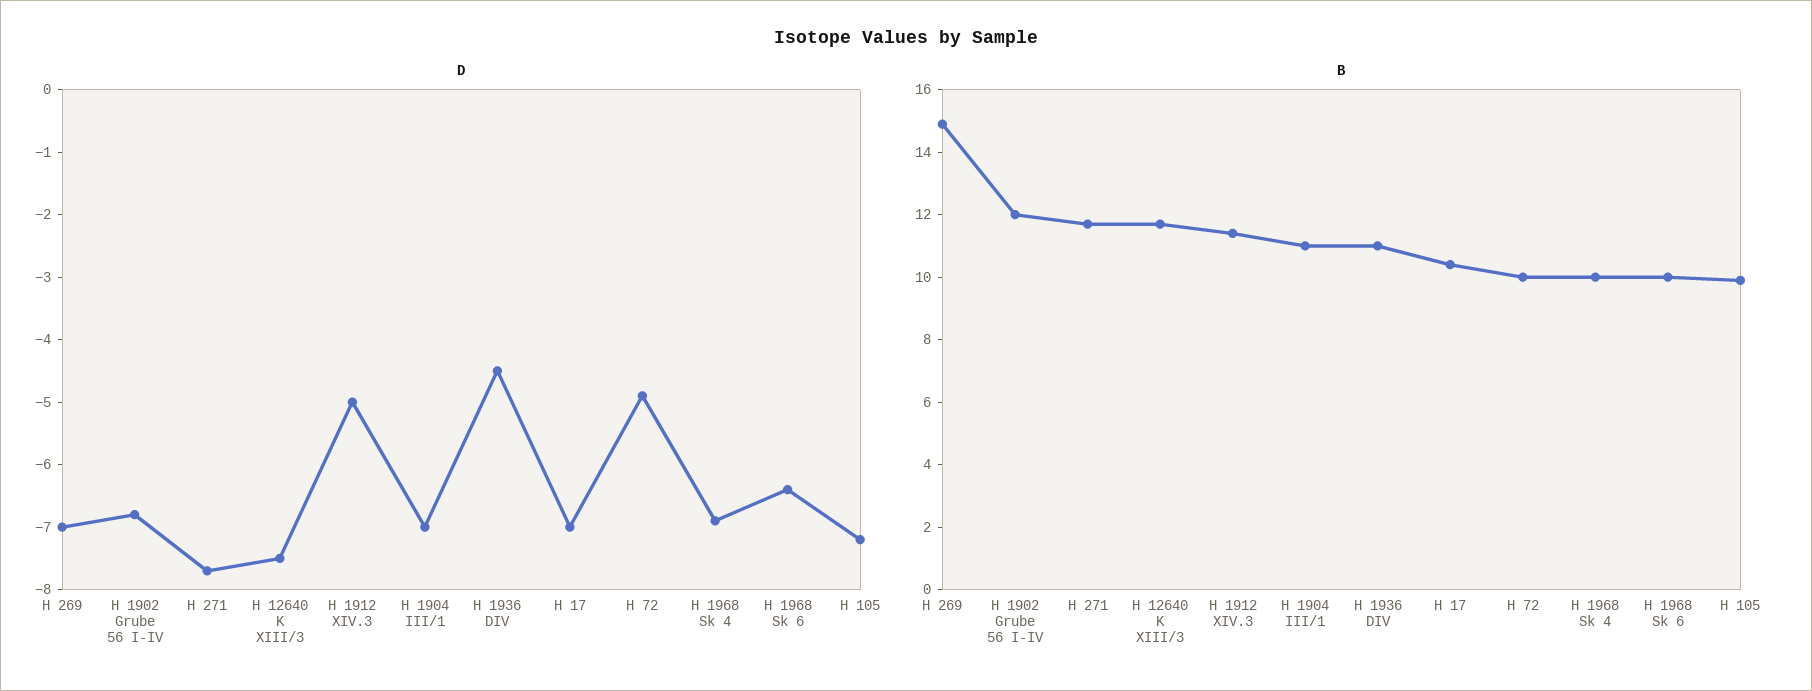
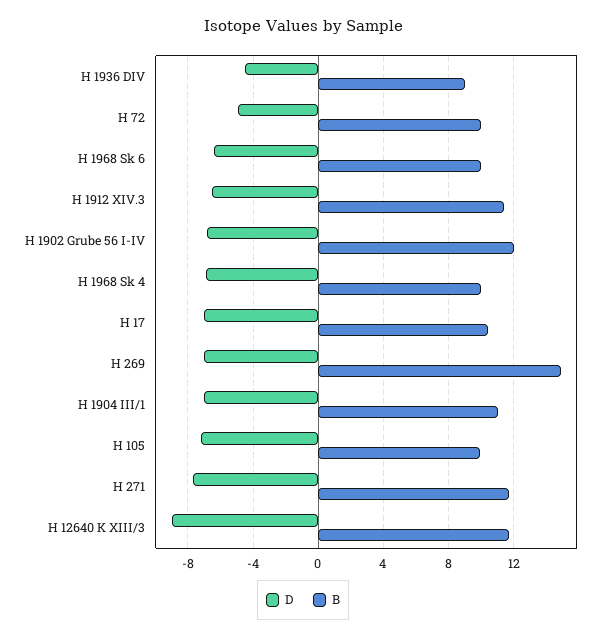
D, H 12640 K XIII/3: -7.5 -> -9
D, H 1912 XIV.3: -5 -> -6.5
B, H 1936 DIV: 11 -> 9

